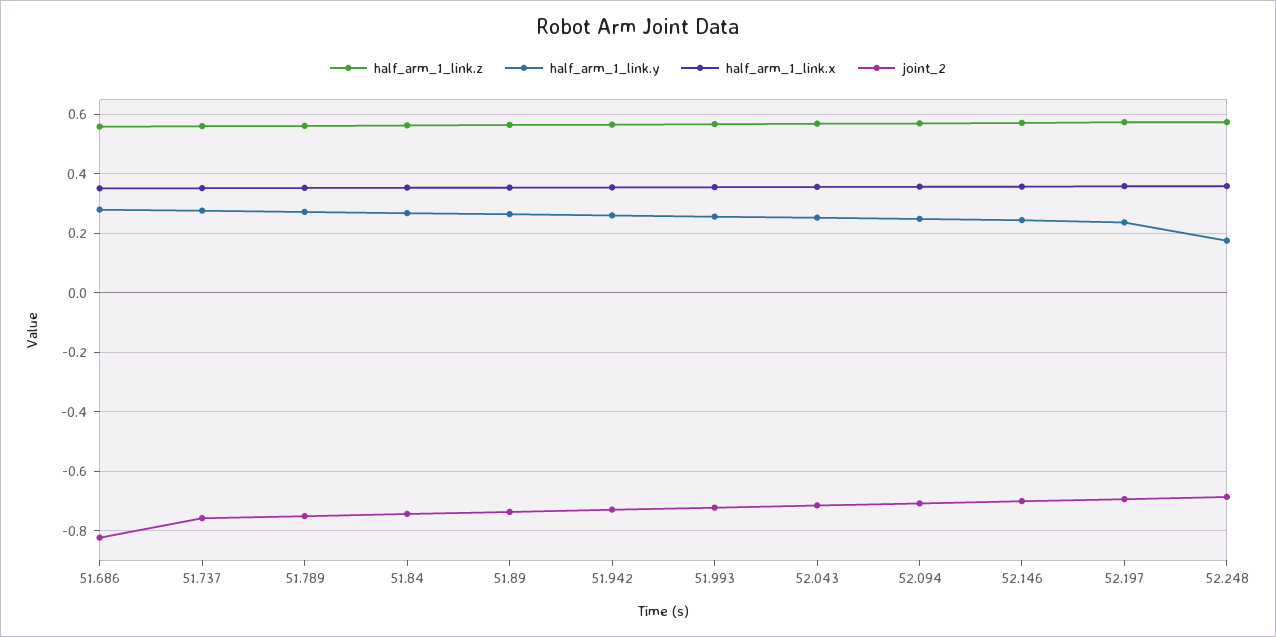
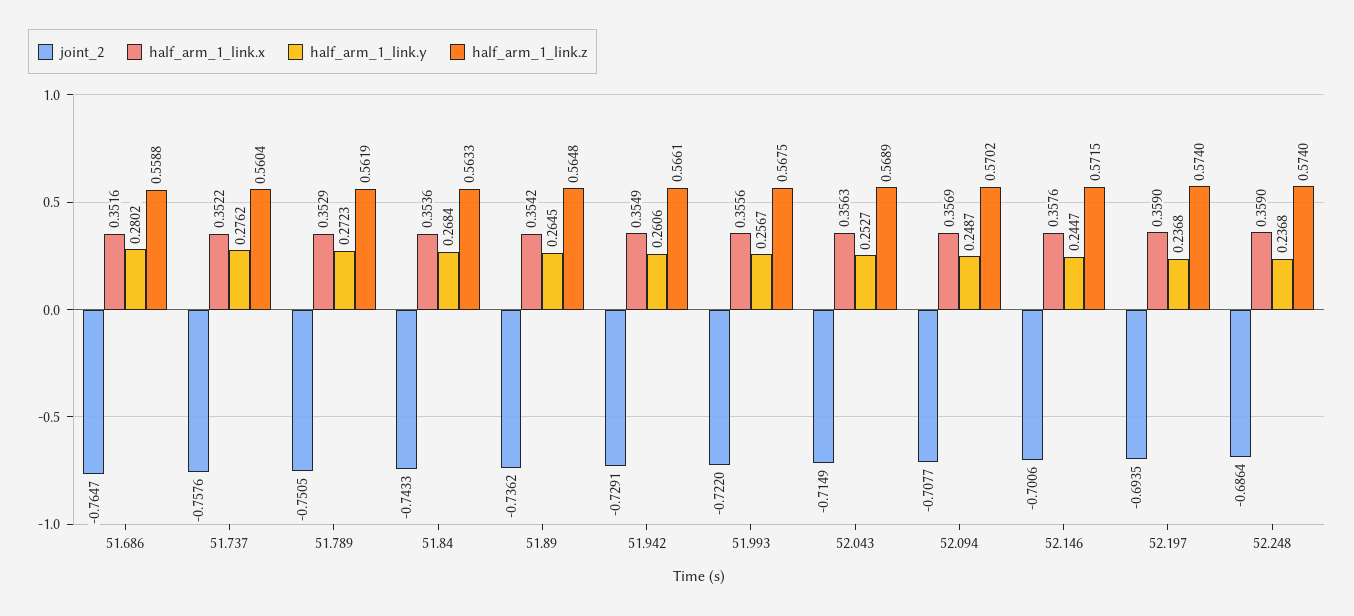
joint_2, 51.686: -0.825 -> -0.7647
half_arm_1_link.y, 52.248: 0.175 -> 0.2368

